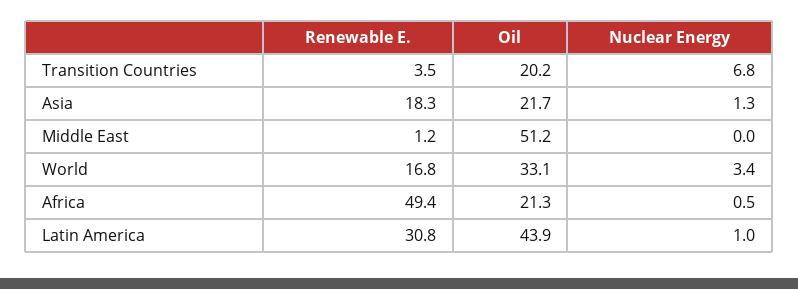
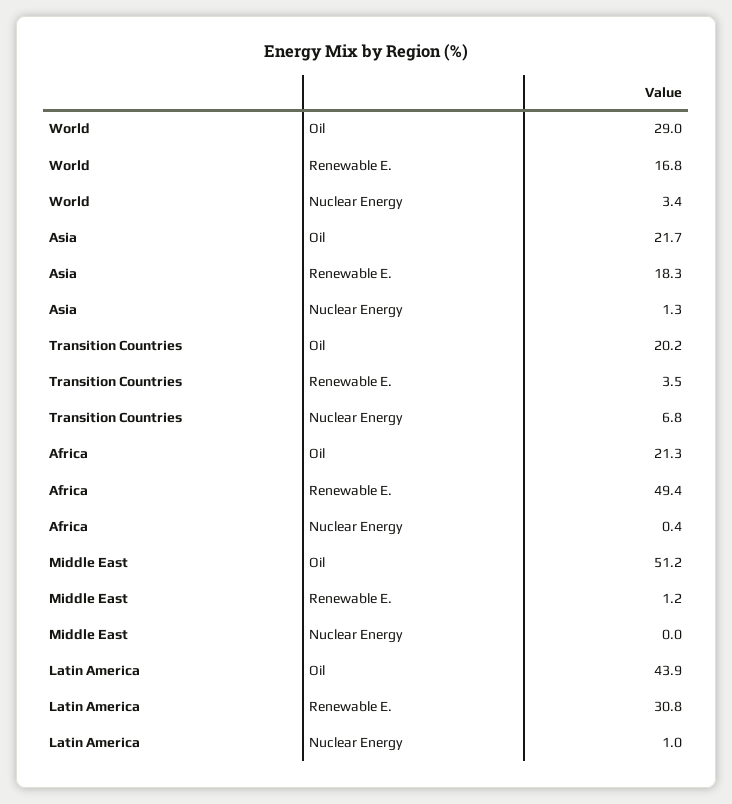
Oil, World: 33.1 -> 29
Nuclear Energy, Africa: 0.5 -> 0.4

